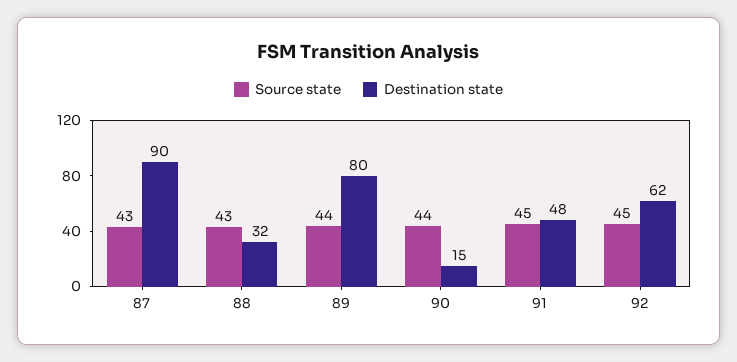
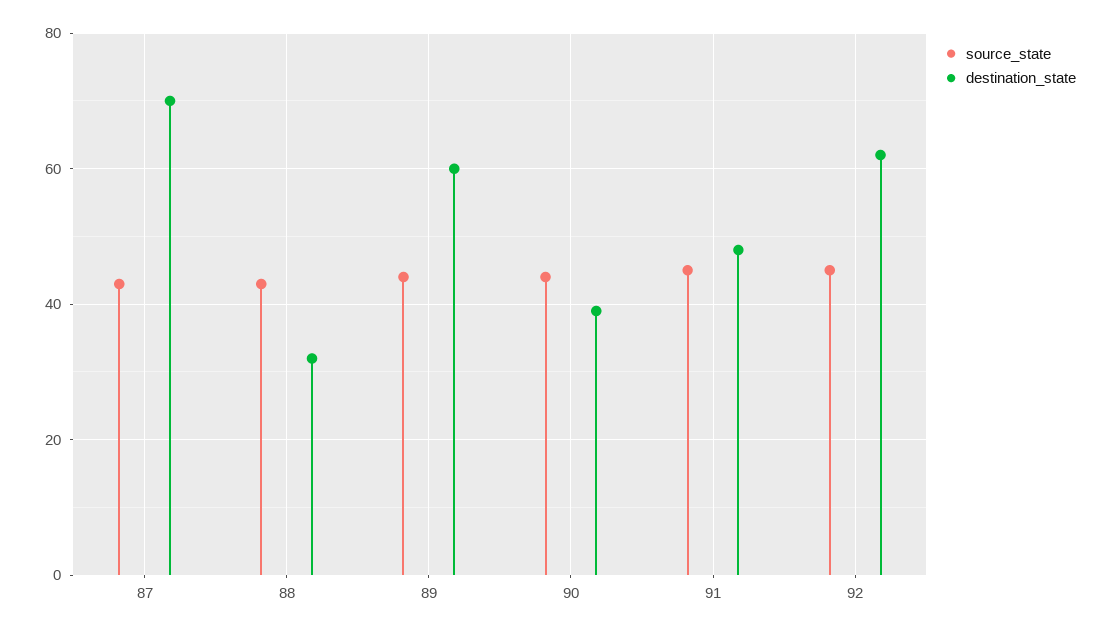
Destination state, 87: 90 -> 70
Destination state, 89: 80 -> 60
Destination state, 90: 15 -> 40

